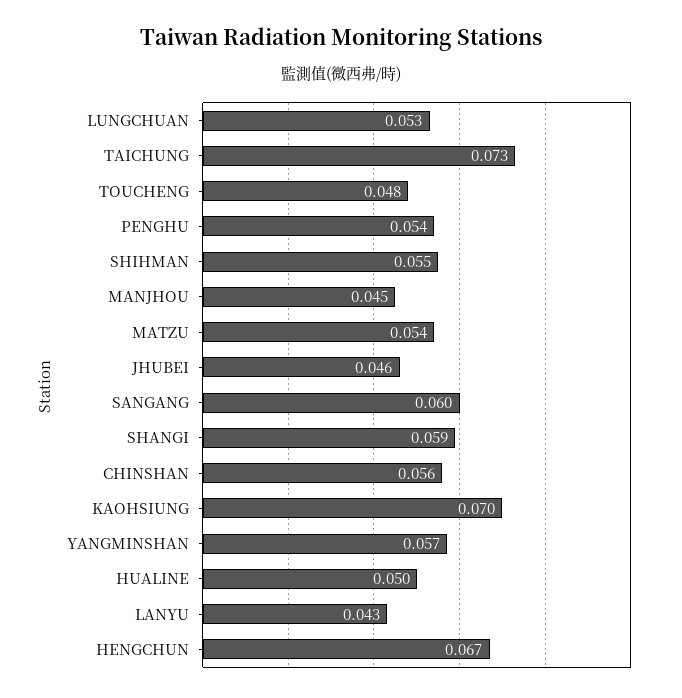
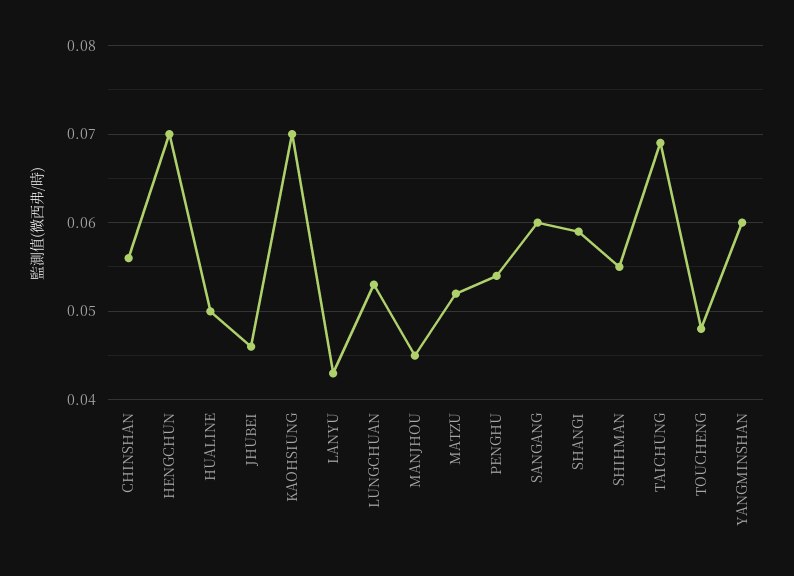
TAICHUNG: 0.073 -> 0.069
MATZU: 0.054 -> 0.052
YANGMINSHAN: 0.057 -> 0.06
HENGCHUN: 0.067 -> 0.07

